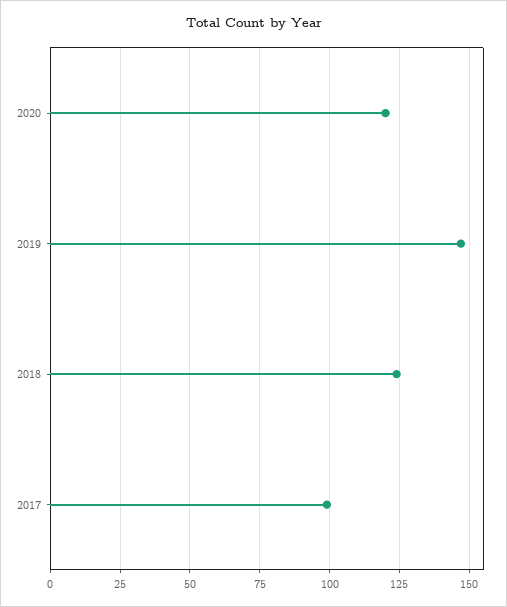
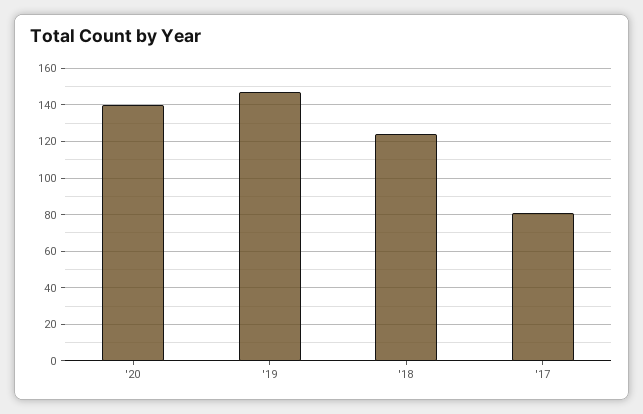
2020: 120 -> 140
2017: 100 -> 80

